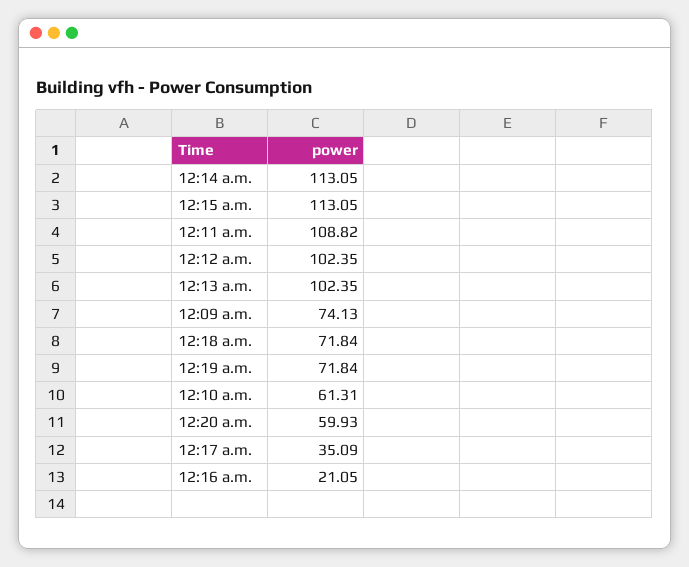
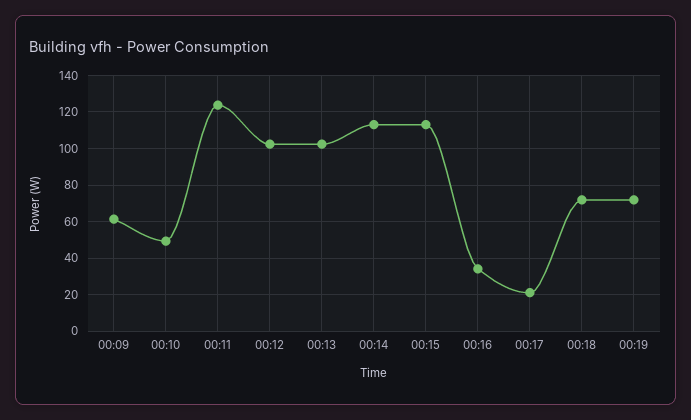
12:11 a.m.: 108.82 -> 125
12:09 a.m.: 74.13 -> 60
12:10 a.m.: 61.31 -> 50
12:20 a.m.: 59.93 -> none
12:17 a.m.: 35.09 -> 20
12:16 a.m.: 21.05 -> 35

